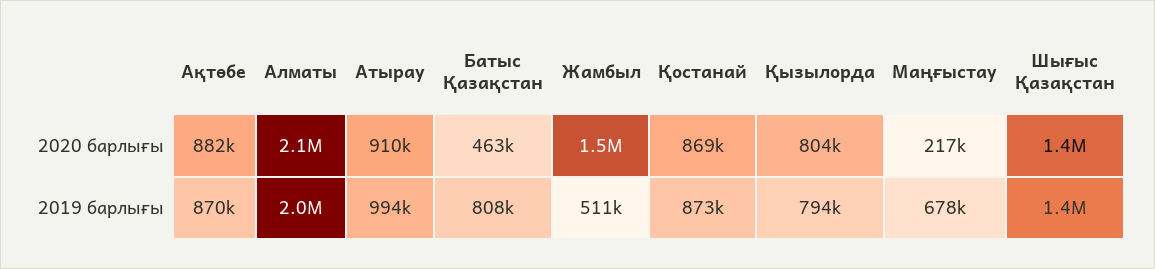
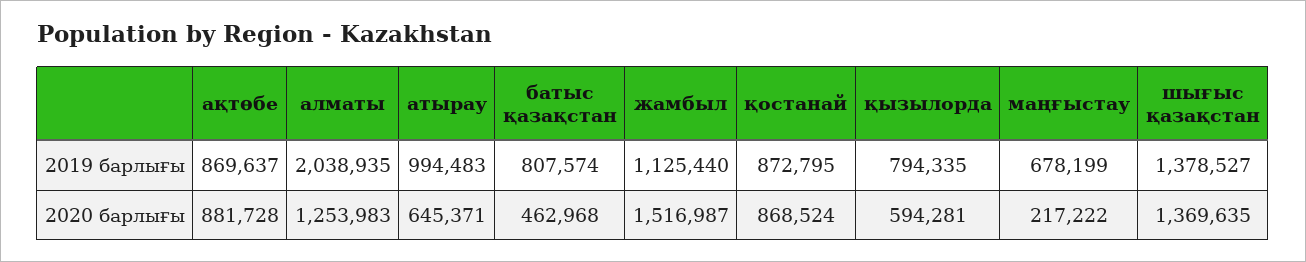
Алматы, 2020 барлығы: 2100000 -> 1253983
Атырау, 2020 барлығы: 910000 -> 645371
Қызылорда, 2020 барлығы: 804000 -> 594281
Жамбыл, 2019 барлығы: 511000 -> 1125440

